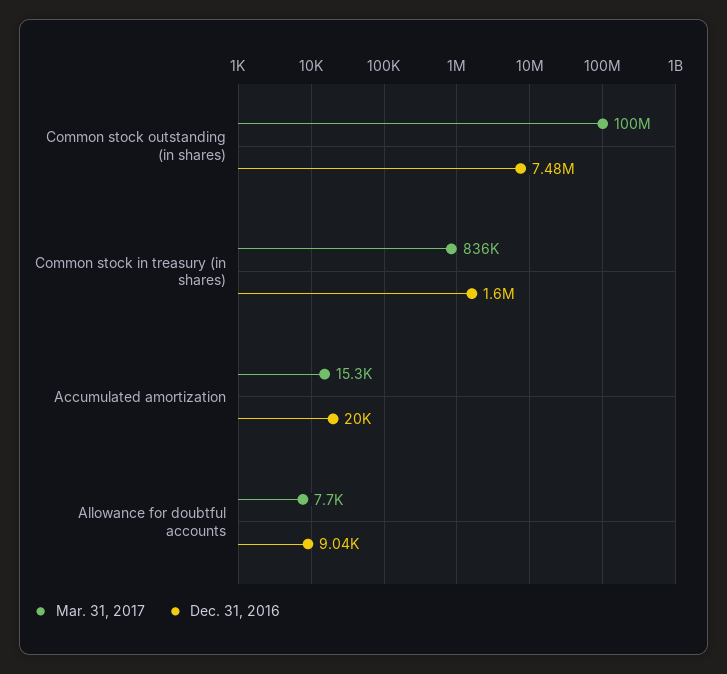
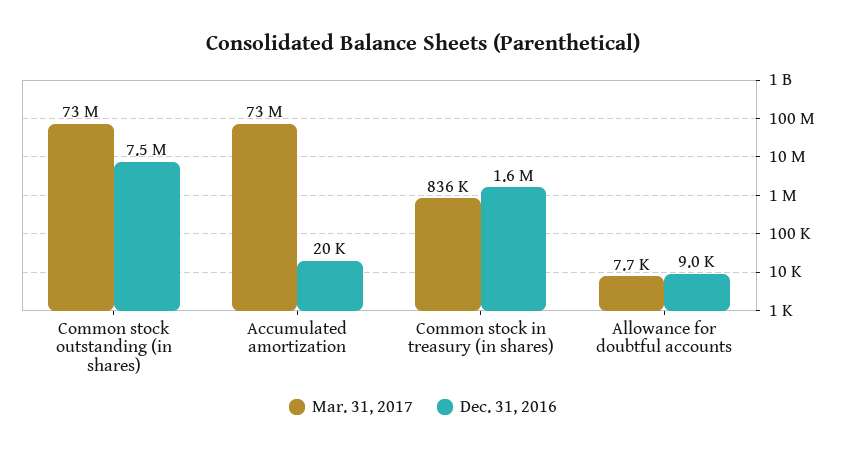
Mar. 31, 2017, Common stock outstanding (in shares): 100000000 -> 73000000
Mar. 31, 2017, Accumulated amortization: 15300 -> 73000000

